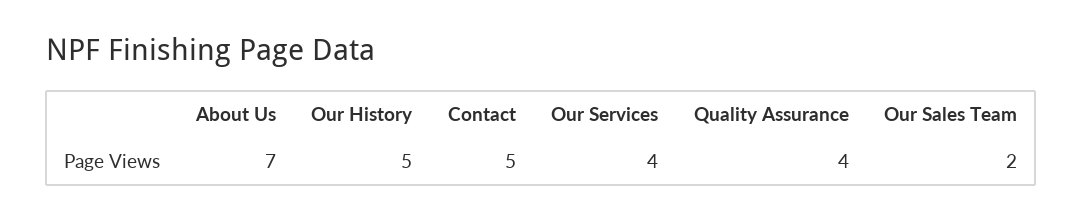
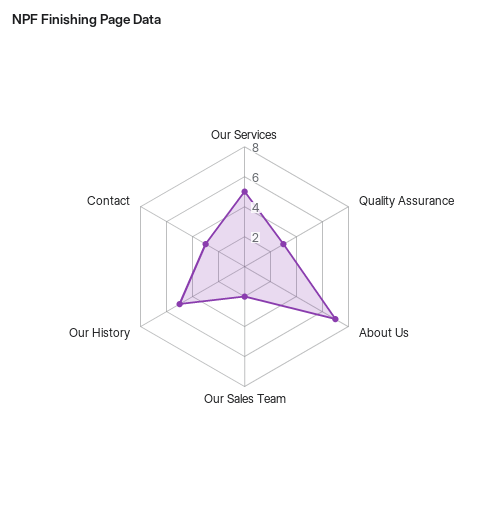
Contact: 5 -> 3
Our Services: 4 -> 5
Quality Assurance: 4 -> 3

